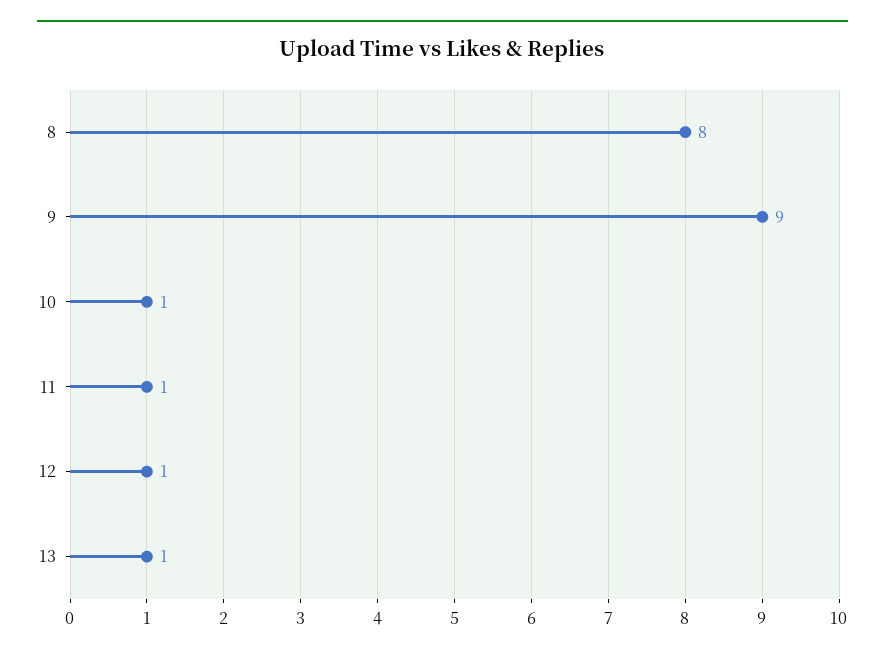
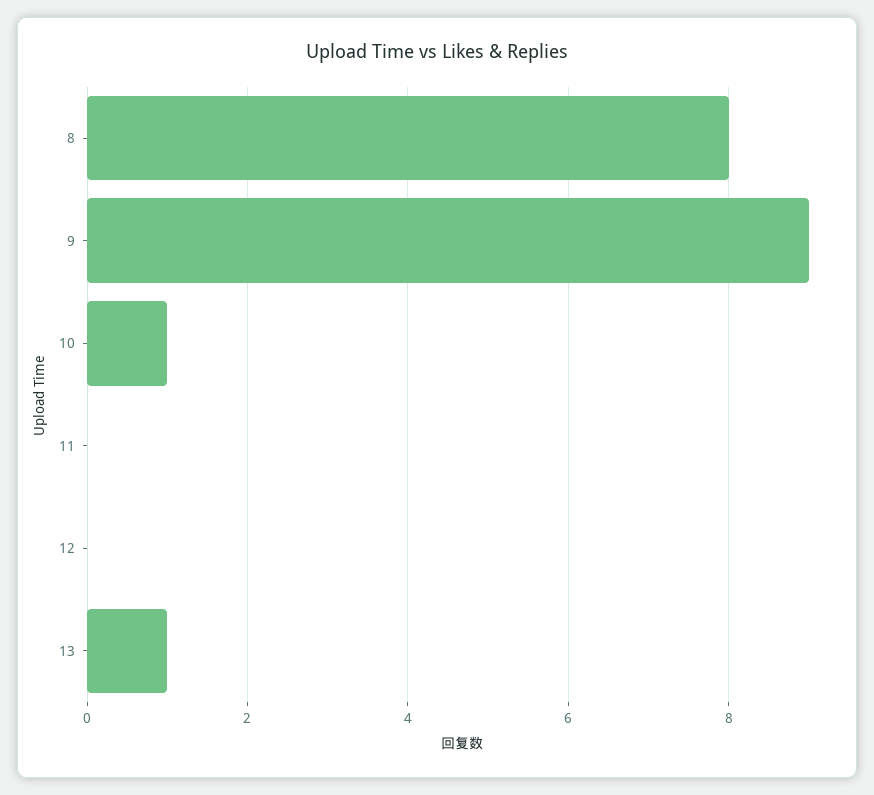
11: 1 -> 0
12: 1 -> 0

